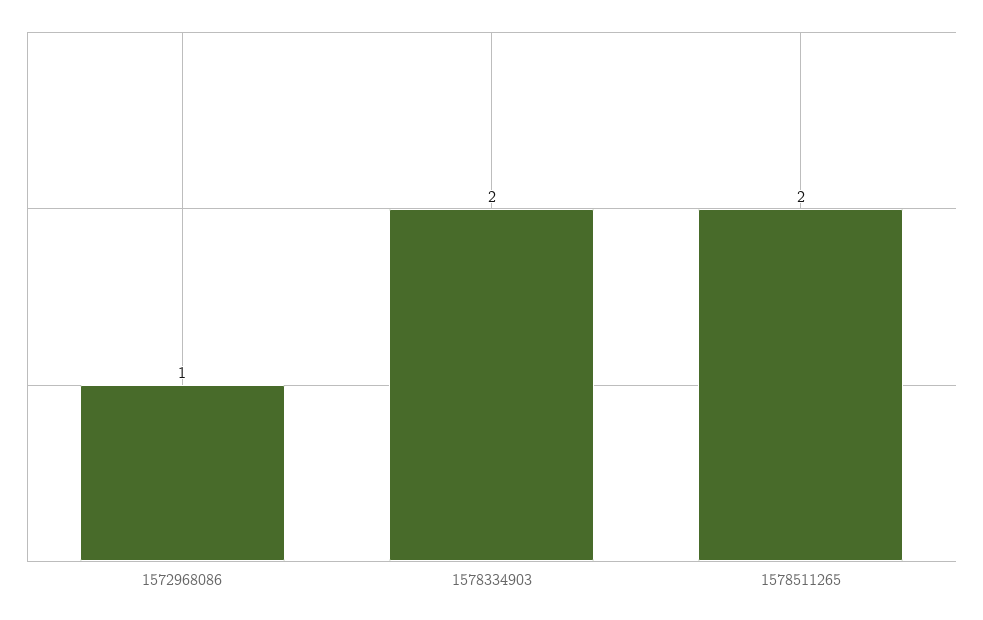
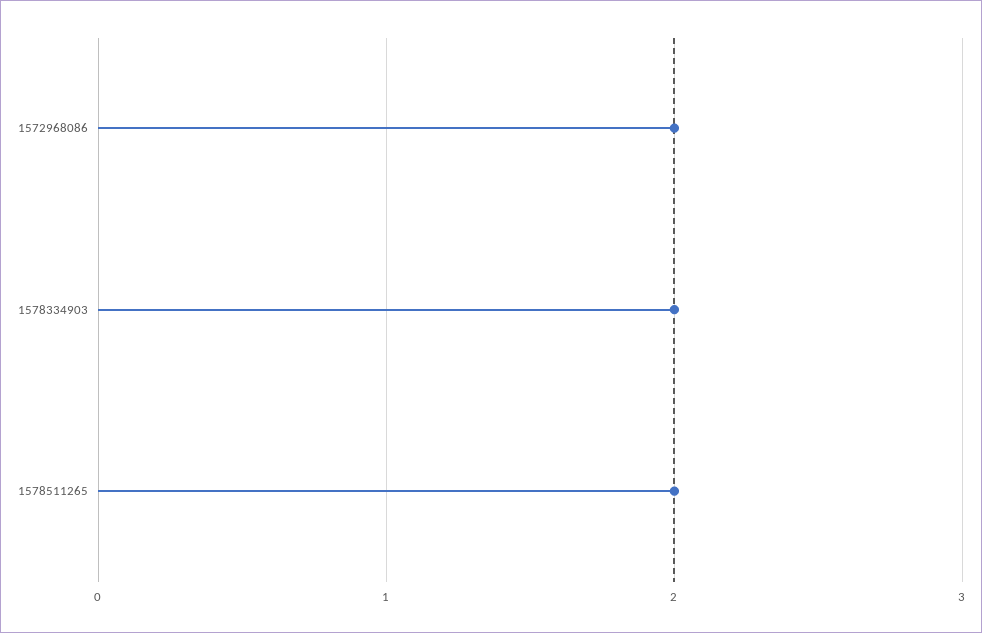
1572968086: 1 -> 2

